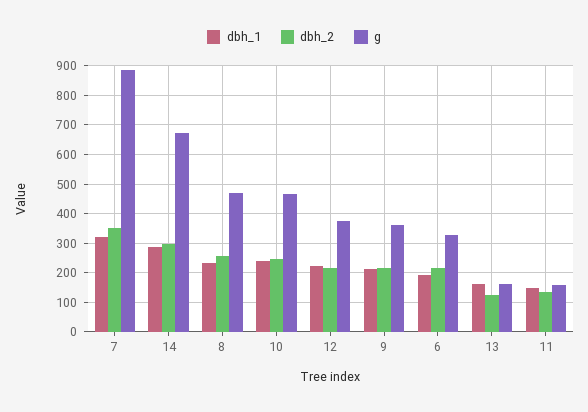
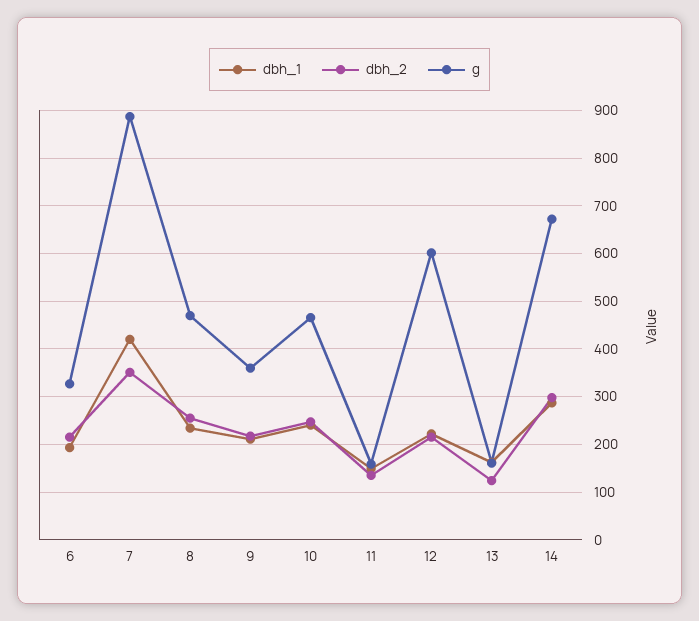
dbh_1, 7: 325 -> 420
g, 12: 375 -> 600

